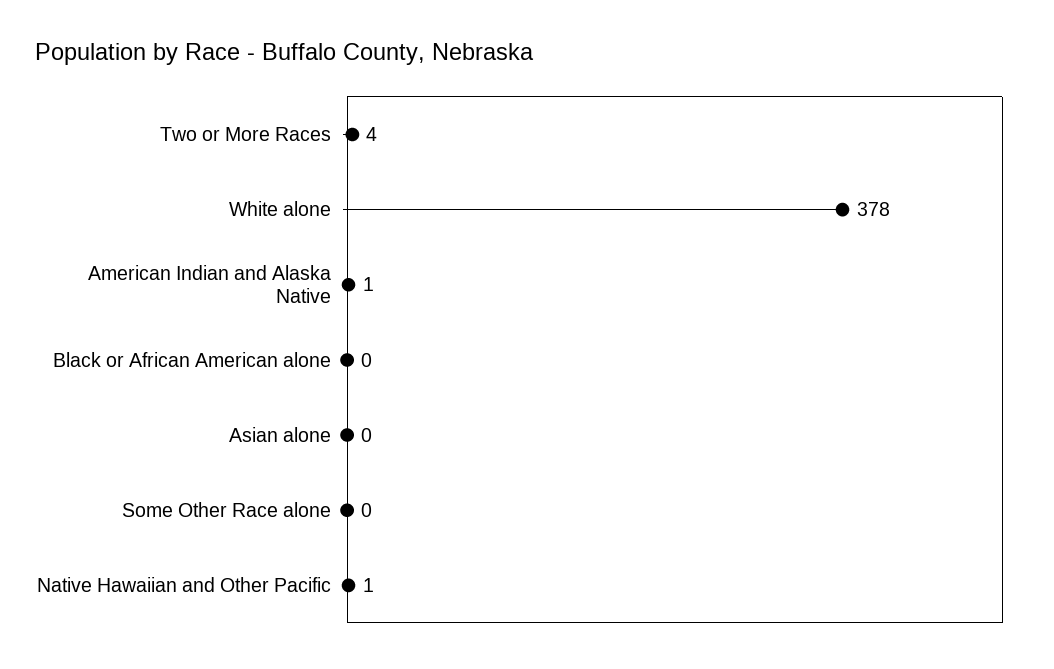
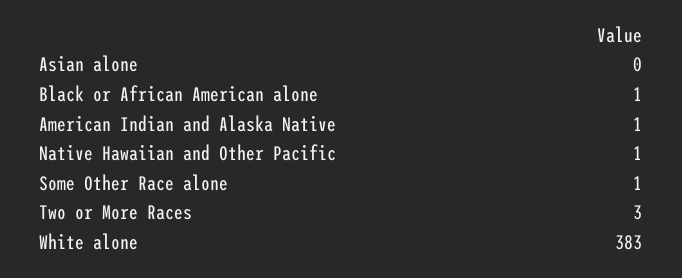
Two or More Races: 4 -> 3
White alone: 378 -> 383
Black or African American alone: 0 -> 1
Some Other Race alone: 0 -> 1

